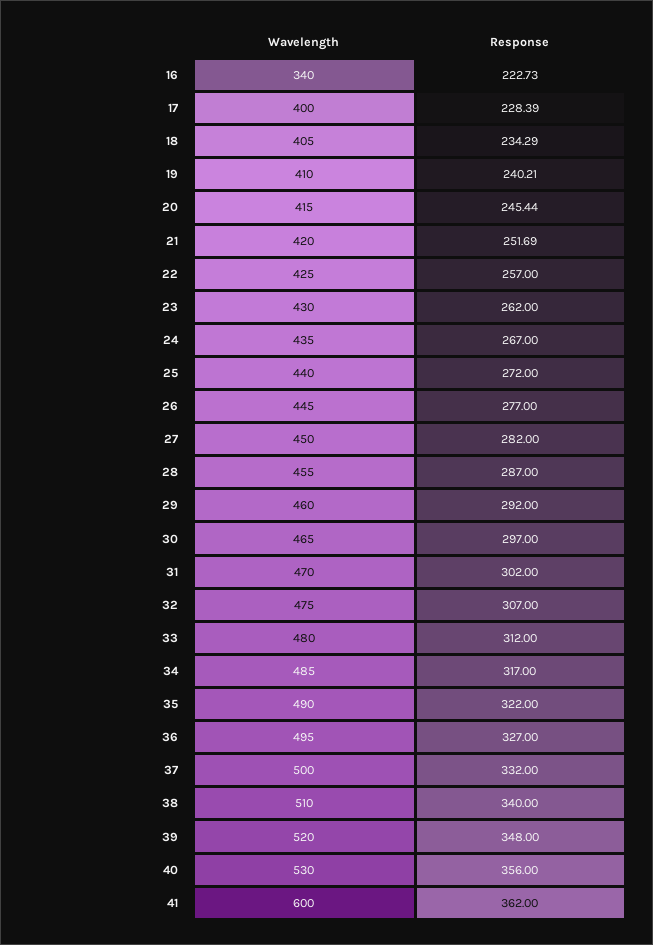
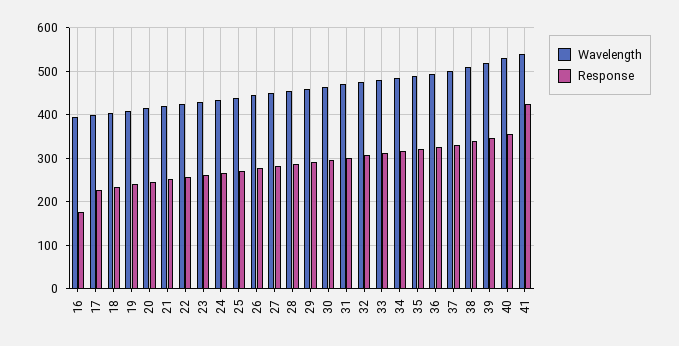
Wavelength, 16: 340 -> 400
Response, 16: 222.73 -> 180
Wavelength, 41: 600 -> 540
Response, 41: 362 -> 420

